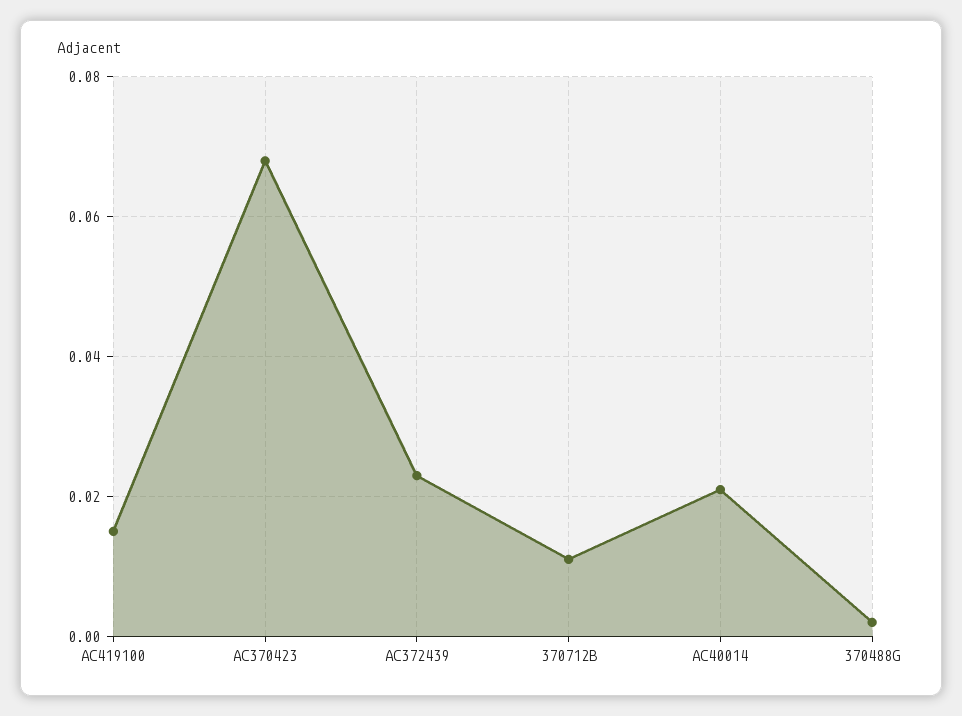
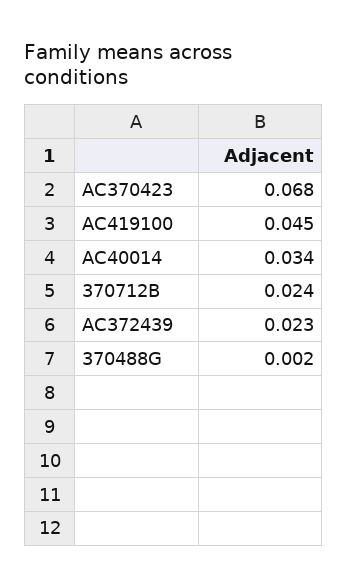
AC419100: 0.015 -> 0.045
370712B: 0.01 -> 0.024
AC40014: 0.02 -> 0.034

